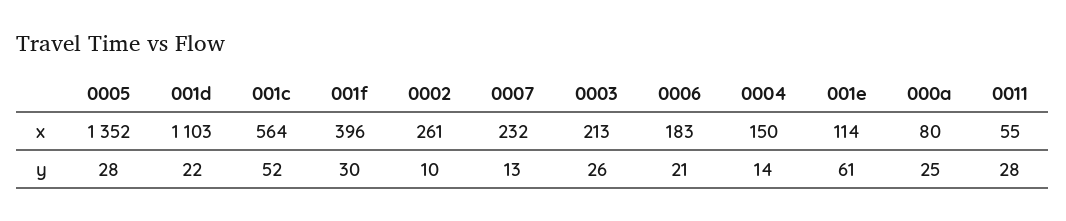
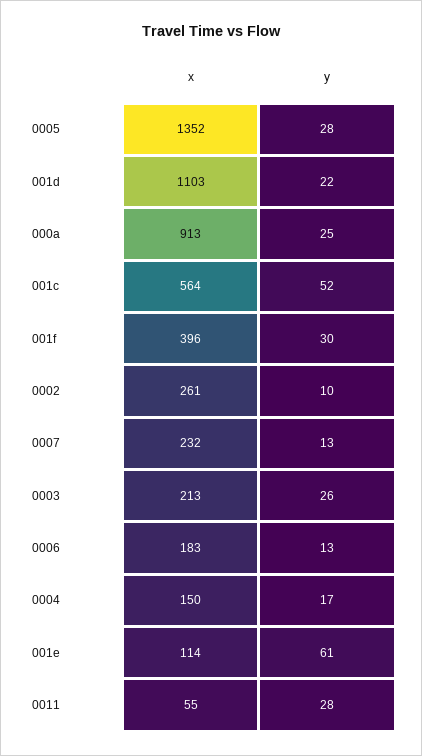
000a, x: 80 -> 913
0006, y: 21 -> 13
0004, y: 14 -> 17

